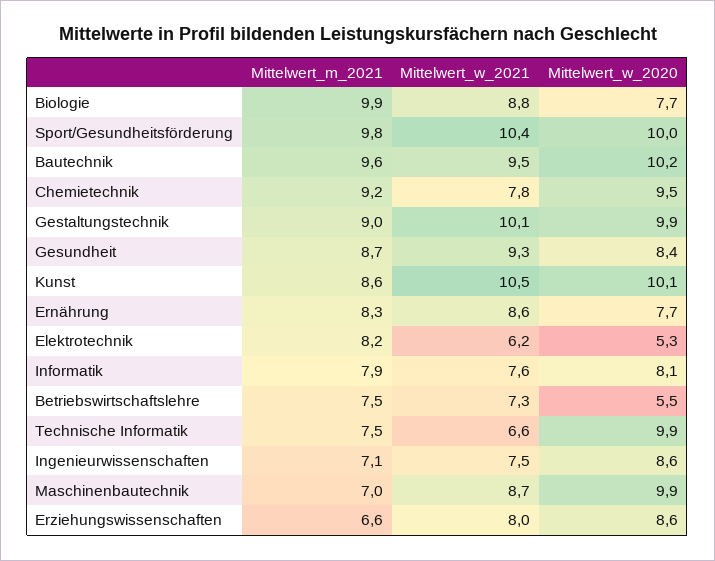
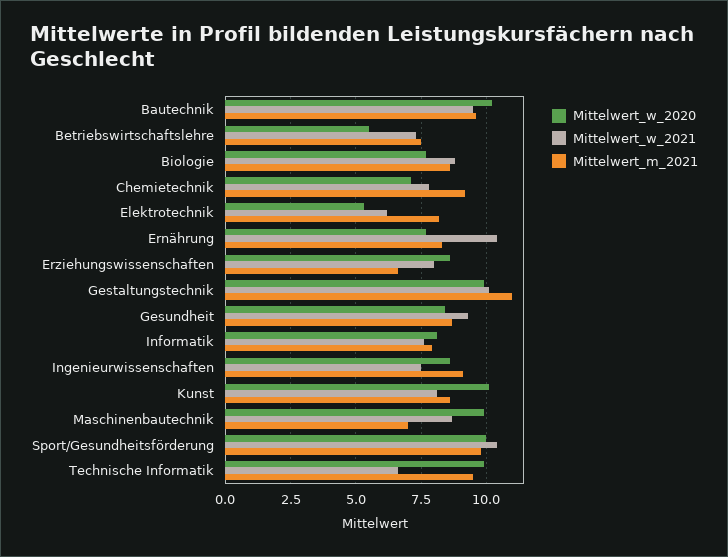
Mittelwert_m_2021, Biologie: 9.9 -> 8.5
Mittelwert_w_2020, Chemietechnik: 9.5 -> 7
Mittelwert_m_2021, Gestaltungstechnik: 9 -> 11
Mittelwert_w_2021, Kunst: 10.5 -> 8
Mittelwert_w_2021, Ernährung: 8.6 -> 10.5
Mittelwert_m_2021, Technische Informatik: 7.5 -> 9.5
Mittelwert_m_2021, Ingenieurwissenschaften: 7.1 -> 9

